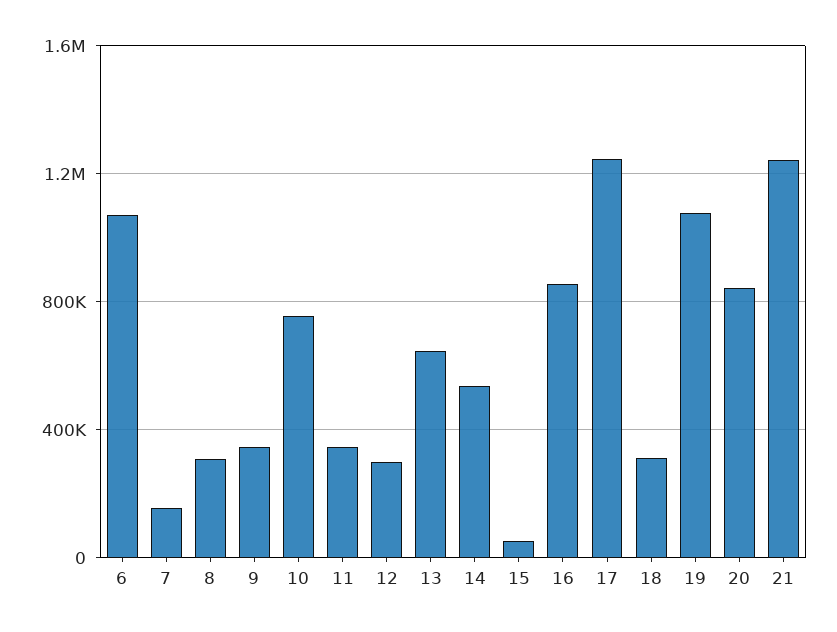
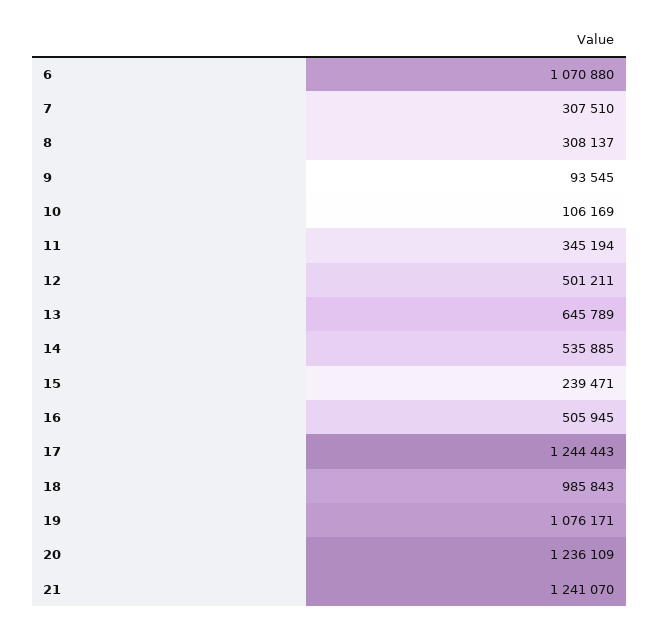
7: 150000 -> 307510
9: 350000 -> 93545
10: 750000 -> 106169
12: 300000 -> 501211
15: 50000 -> 239471
16: 850000 -> 505945
18: 300000 -> 985843
20: 850000 -> 1236109

